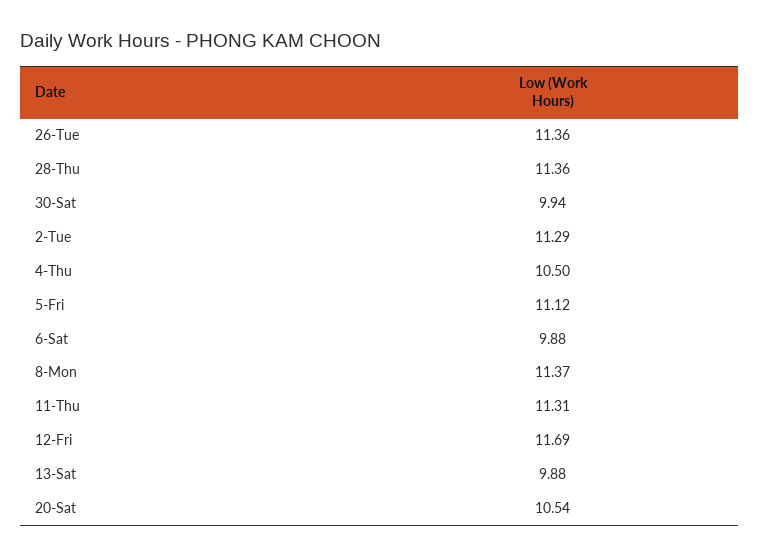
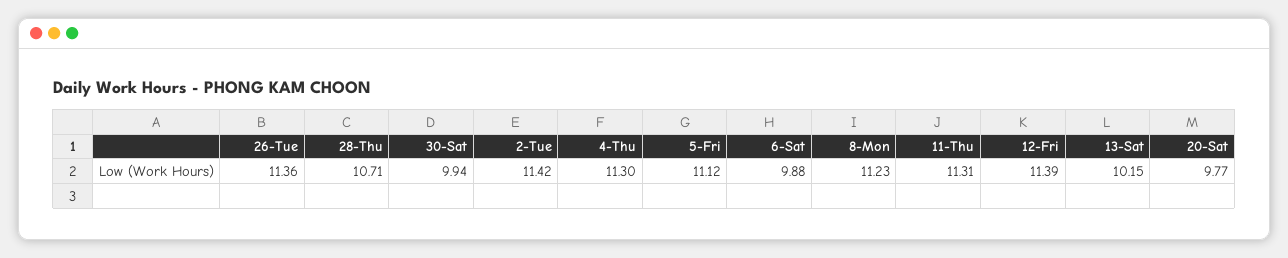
28-Thu: 11.36 -> 10.71
2-Tue: 11.29 -> 11.42
4-Thu: 10.5 -> 11.3
8-Mon: 11.37 -> 11.23
12-Fri: 11.69 -> 11.39
13-Sat: 9.88 -> 10.15
20-Sat: 10.54 -> 9.77

